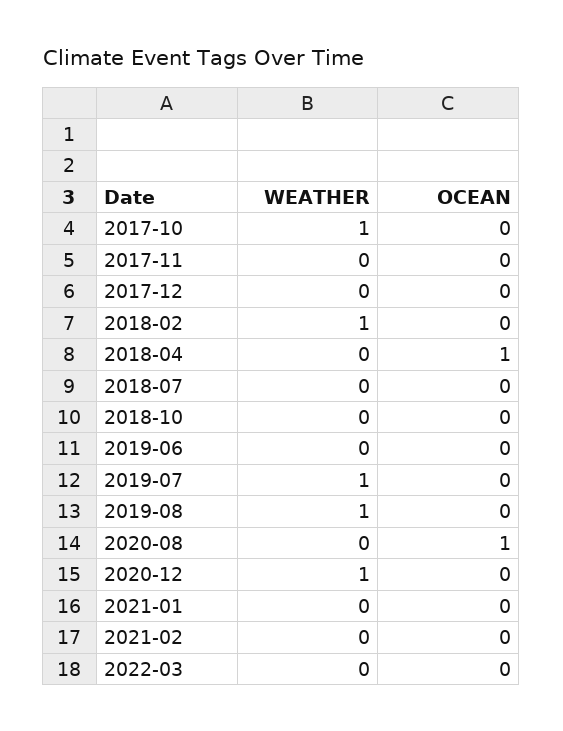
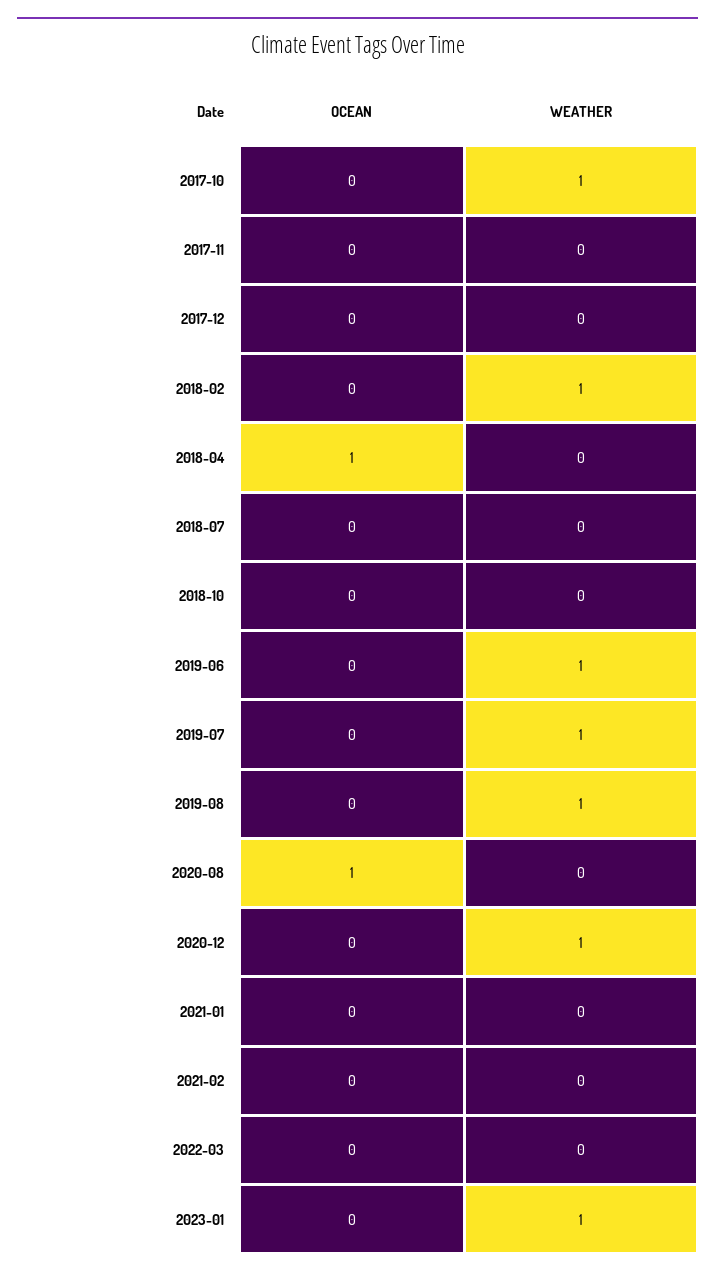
WEATHER, 2019-06: 0 -> 1
OCEAN, 2023-01: none -> 0
WEATHER, 2023-01: none -> 1

